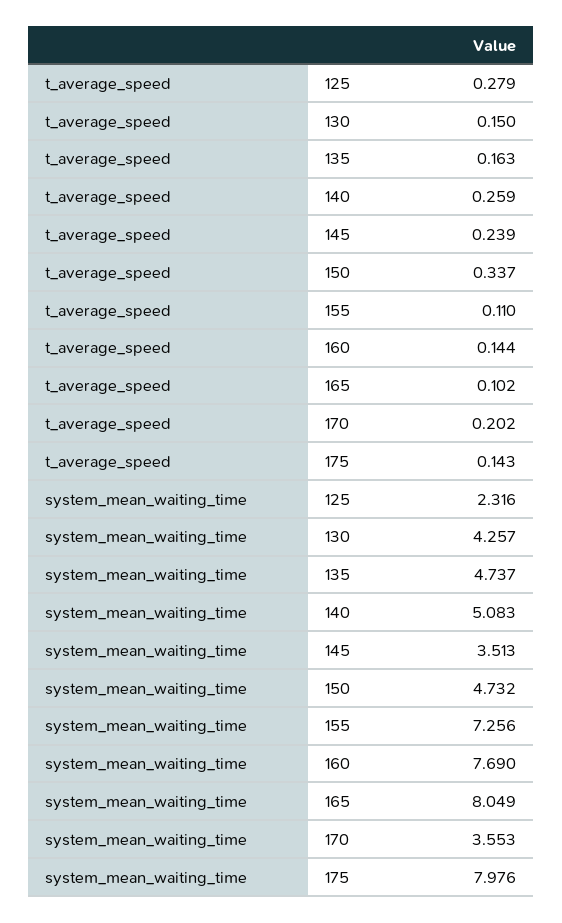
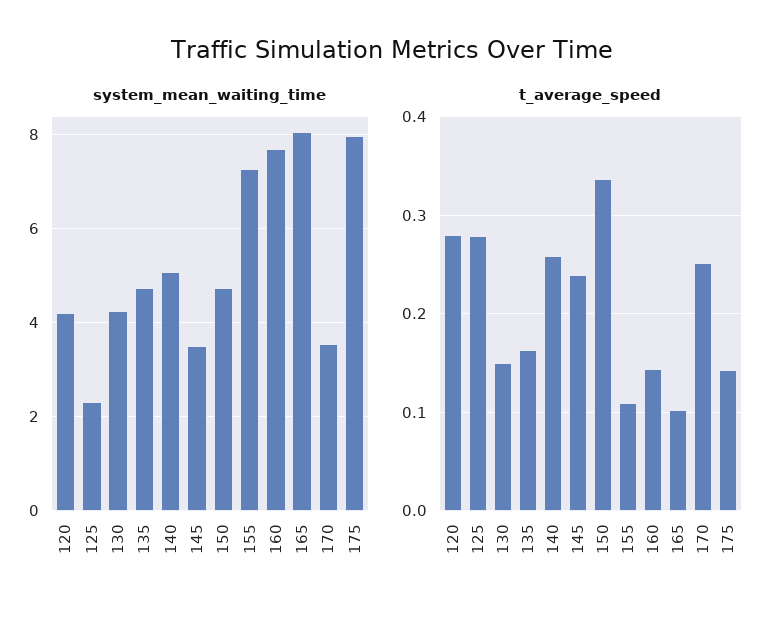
t_average_speed, 170: 0.202 -> 0.25
system_mean_waiting_time, 120: none -> 4.2
t_average_speed, 120: none -> 0.28

